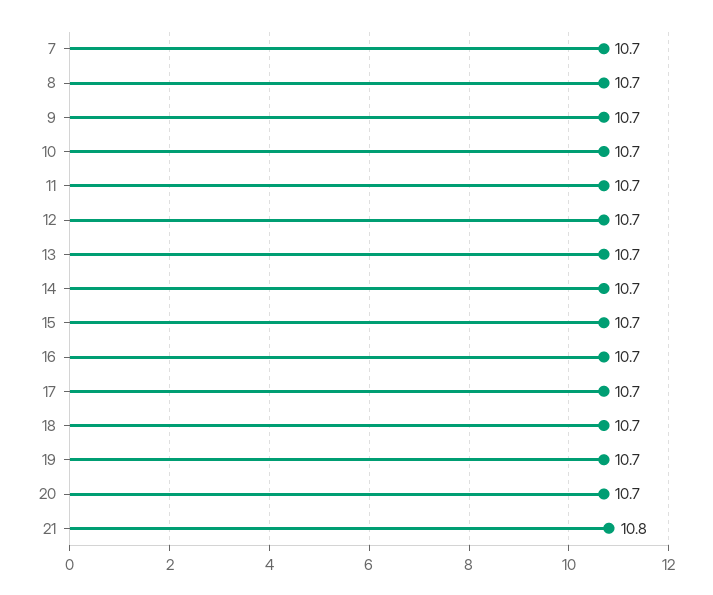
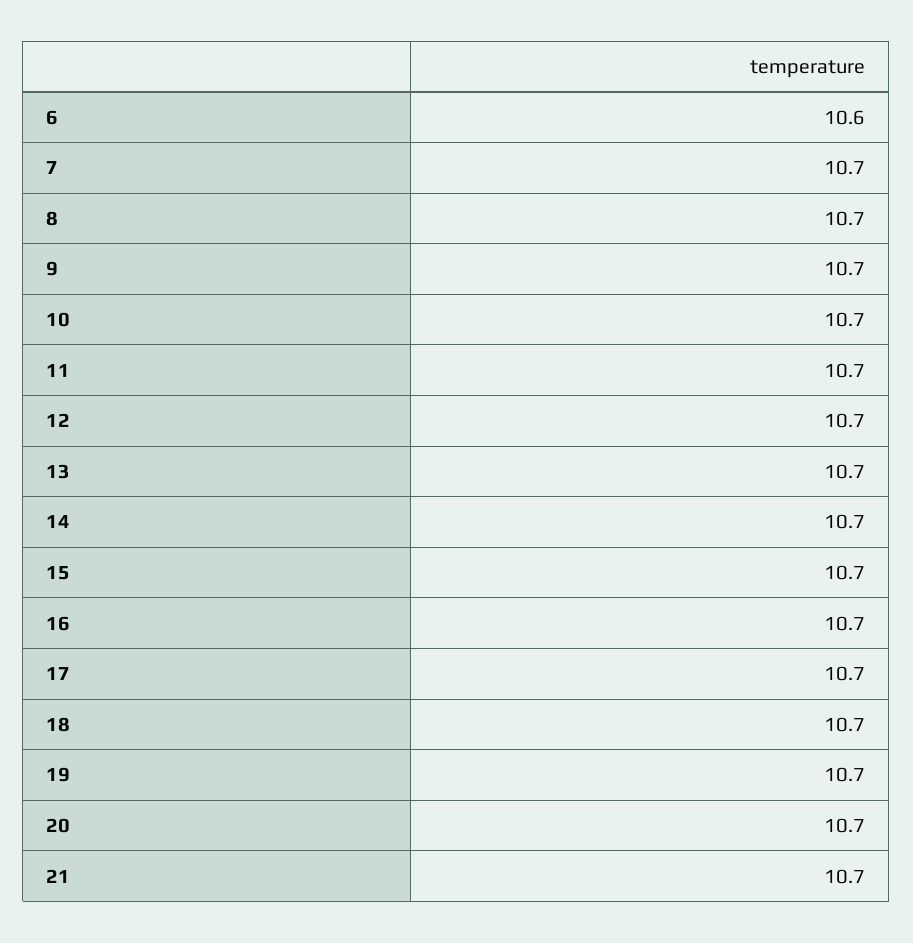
21: 10.8 -> 10.7
6: none -> 10.6

